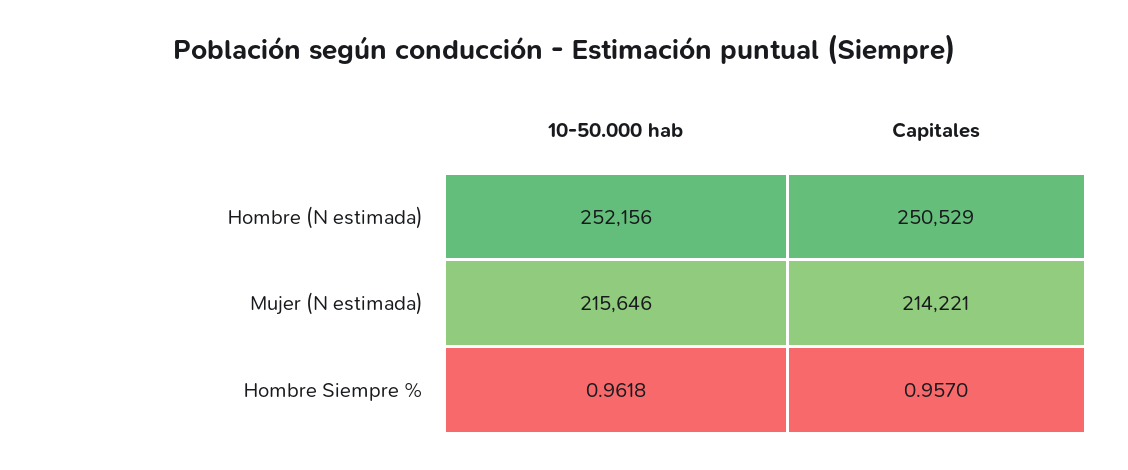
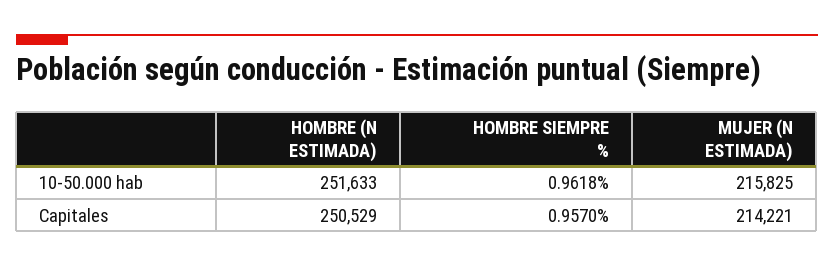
10-50.000 hab, Hombre (N estimada): 252156 -> 251633
10-50.000 hab, Mujer (N estimada): 215646 -> 215825

